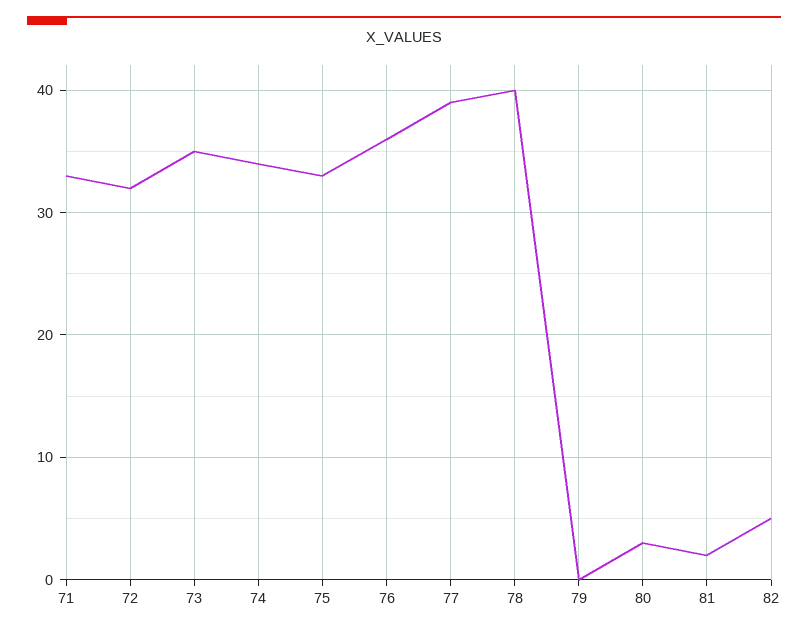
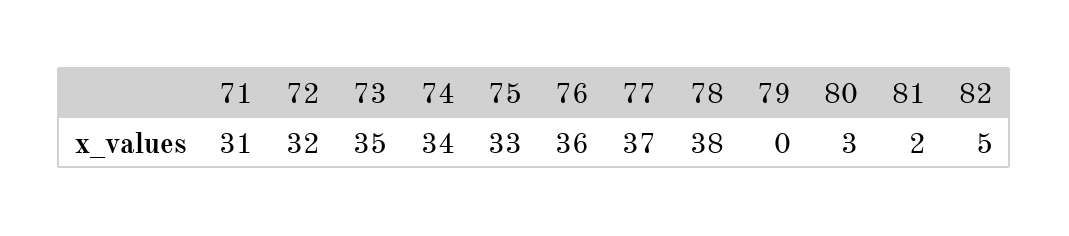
71: 33 -> 31
77: 39 -> 37
78: 40 -> 38

